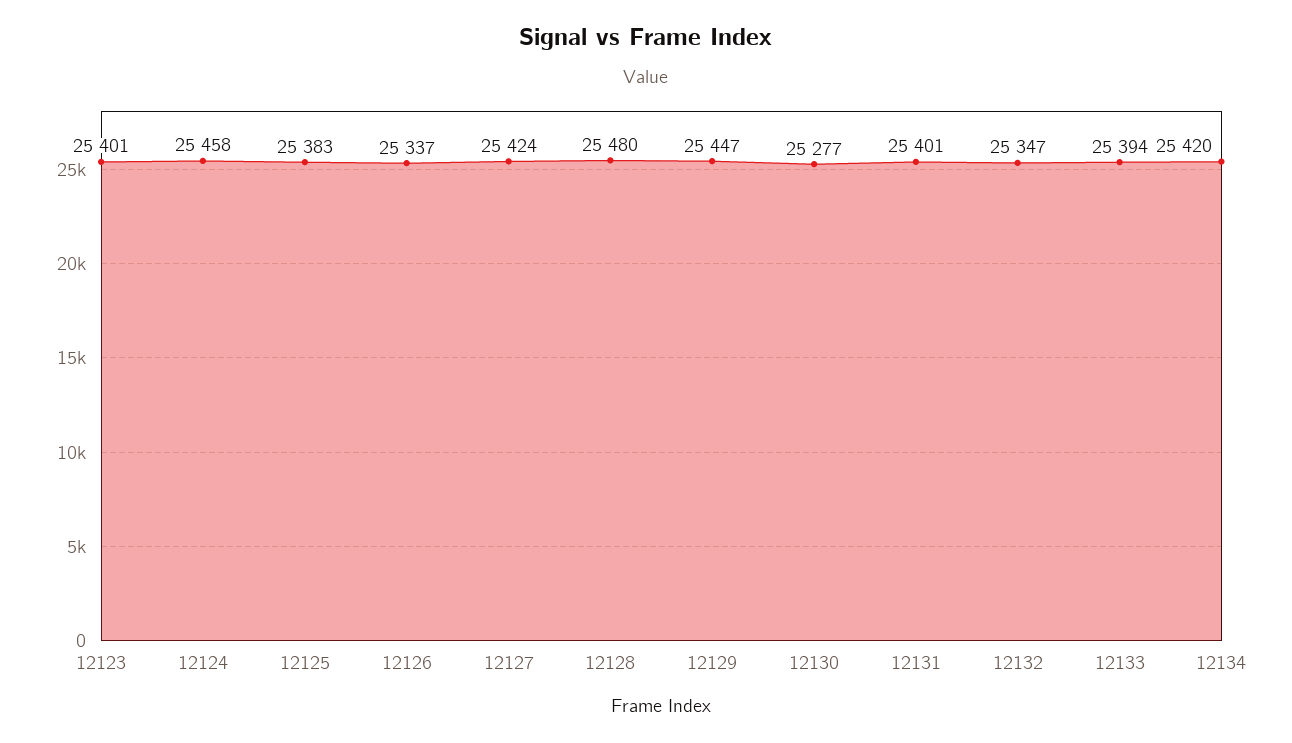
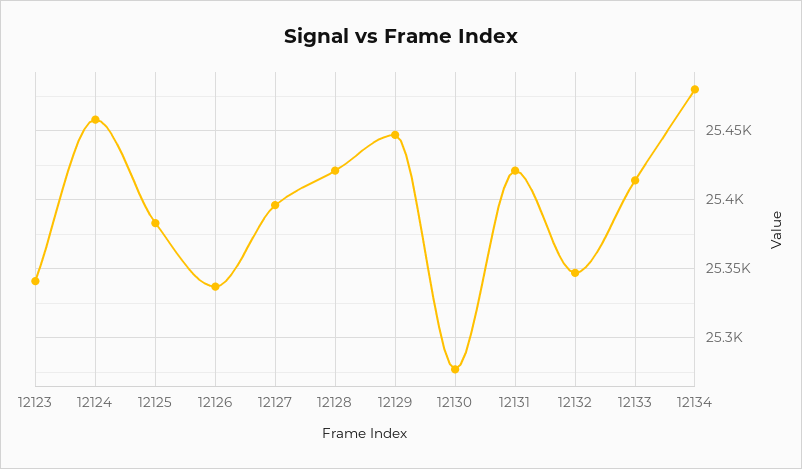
12123: 25401 -> 25340
12127: 25424 -> 25395
12128: 25480 -> 25420
12131: 25401 -> 25420
12133: 25394 -> 25415
12134: 25420 -> 25480

